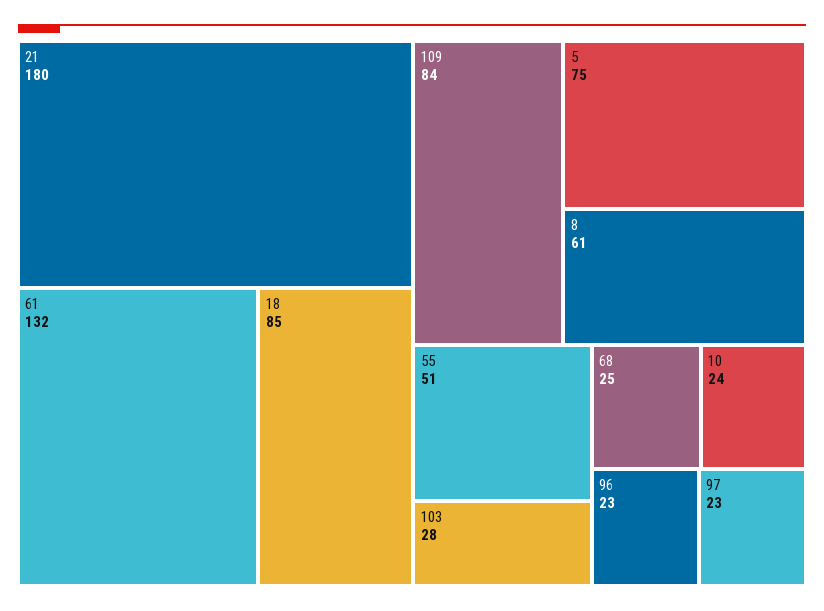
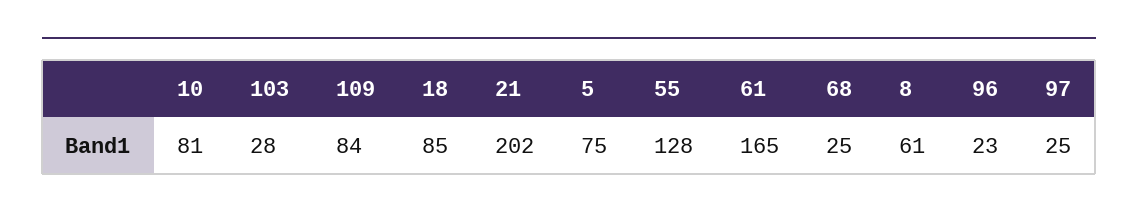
21: 180 -> 202
61: 132 -> 165
55: 51 -> 128
10: 24 -> 81
97: 23 -> 25

